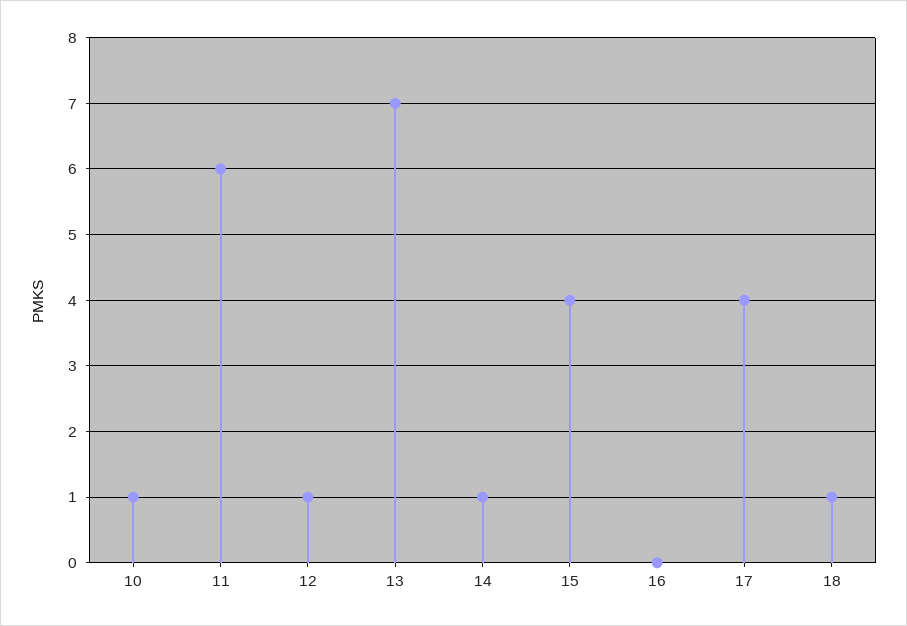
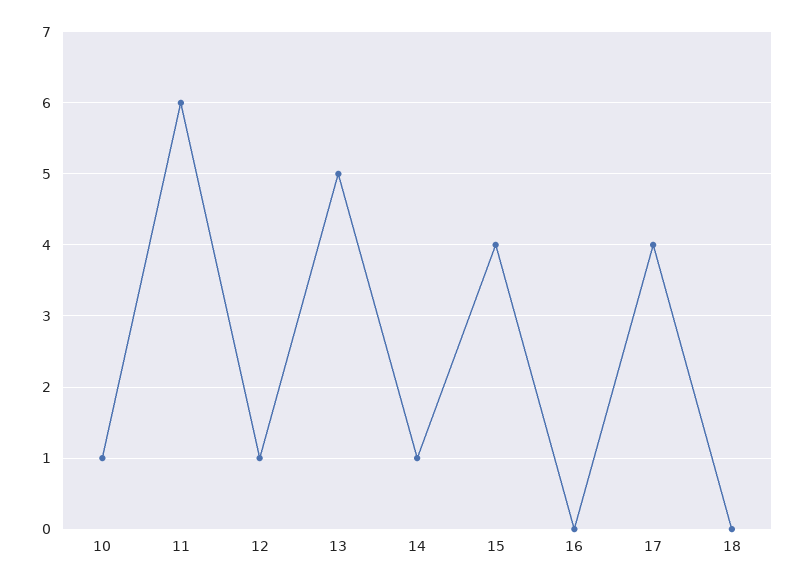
13: 7 -> 5
18: 1 -> 0

